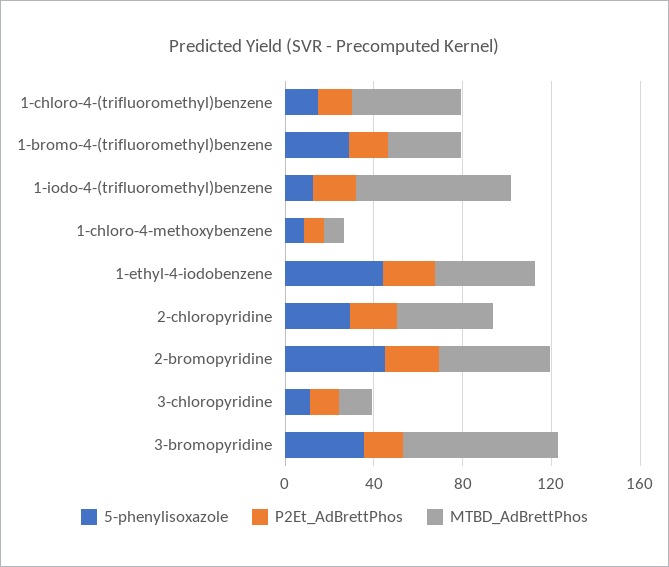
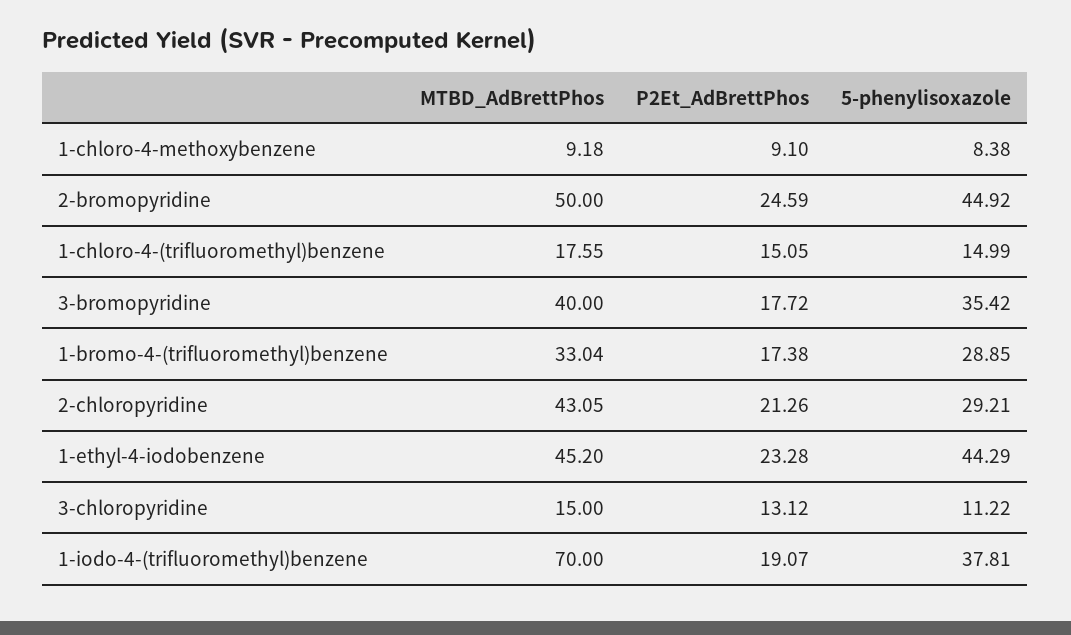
MTBD_AdBrettPhos, 1-chloro-4-(trifluoromethyl)benzene: 50 -> 17.55
5-phenylisoxazole, 1-iodo-4-(trifluoromethyl)benzene: 10 -> 37.81
MTBD_AdBrettPhos, 3-bromopyridine: 70 -> 40

